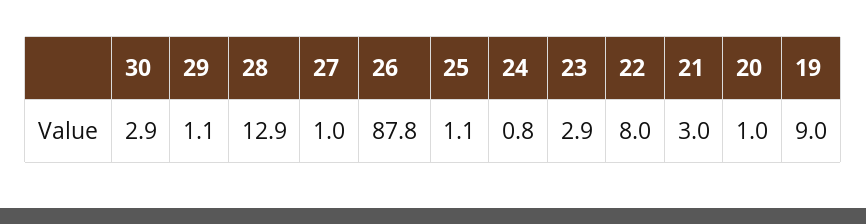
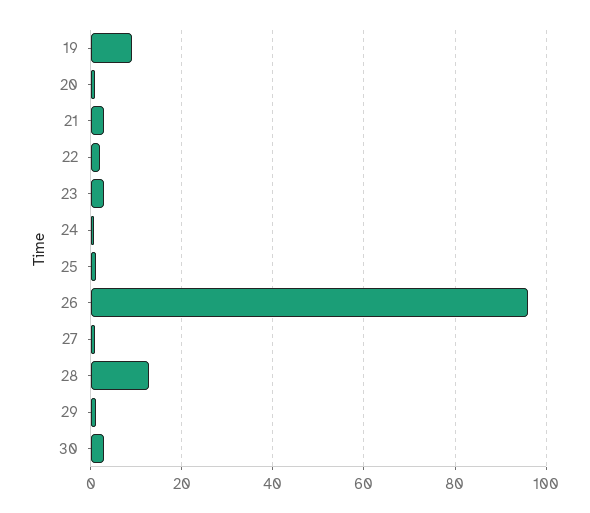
26: 87.8 -> 96
22: 8 -> 2

